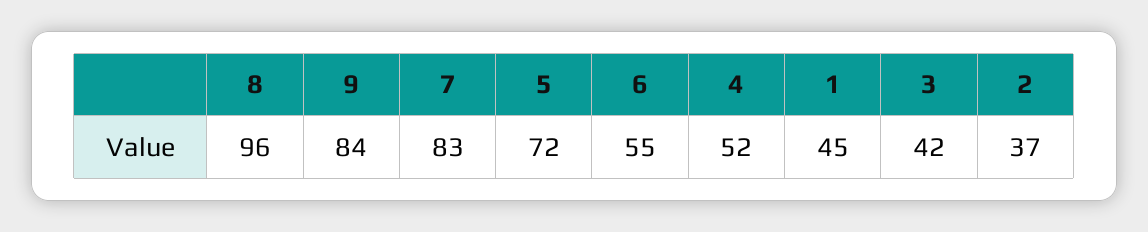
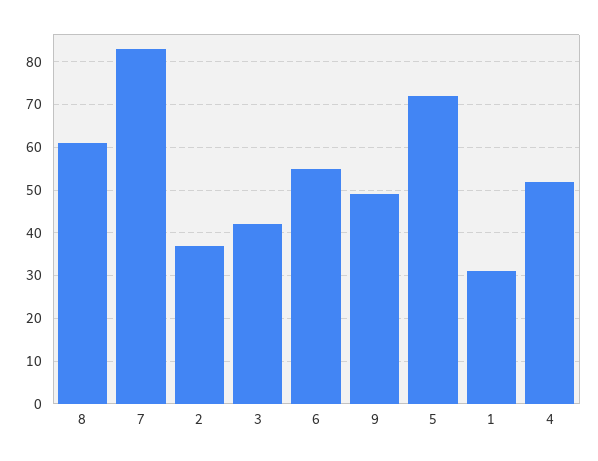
8: 96 -> 60
9: 84 -> 50
1: 45 -> 30

